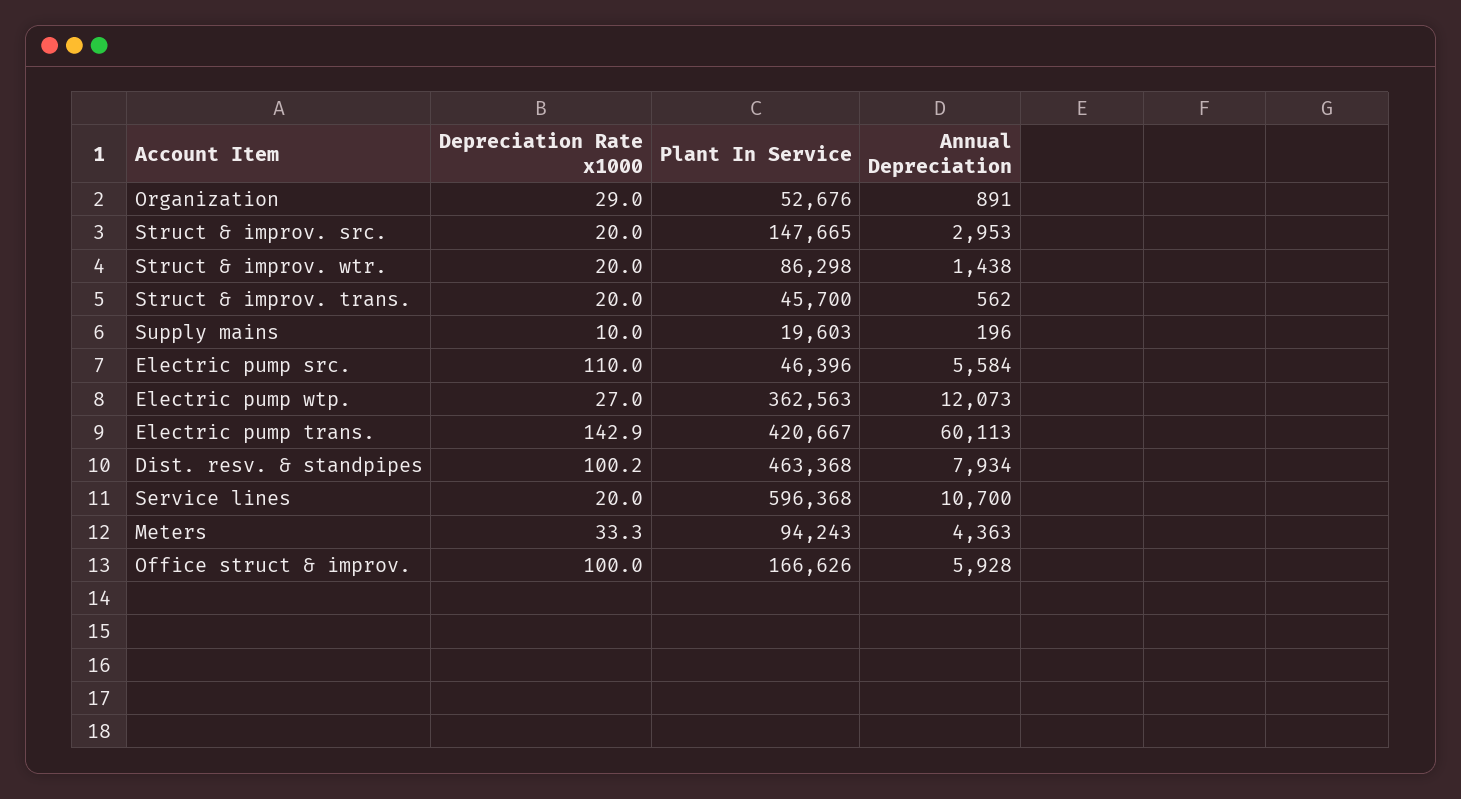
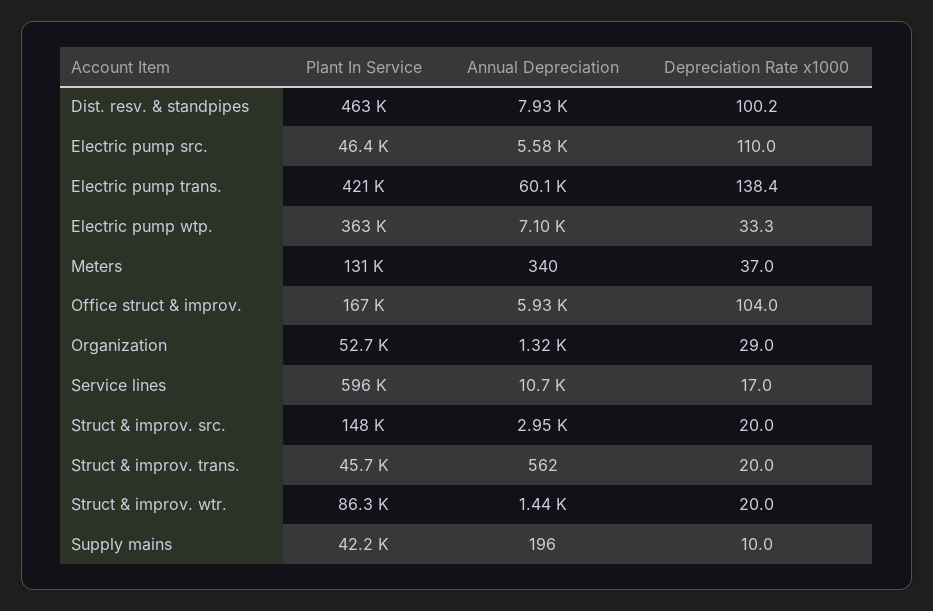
Annual Depreciation, Organization: 891 -> 1320
Plant In Service, Supply mains: 19603 -> 42200
Depreciation Rate x1000, Electric pump wtp.: 27 -> 33.3
Annual Depreciation, Electric pump wtp.: 12073 -> 7100
Depreciation Rate x1000, Electric pump trans.: 142.9 -> 138.4
Depreciation Rate x1000, Service lines: 20 -> 17
Depreciation Rate x1000, Meters: 33.3 -> 37
Plant In Service, Meters: 94243 -> 131000
Annual Depreciation, Meters: 4363 -> 340
Depreciation Rate x1000, Office struct & improv.: 100 -> 104

